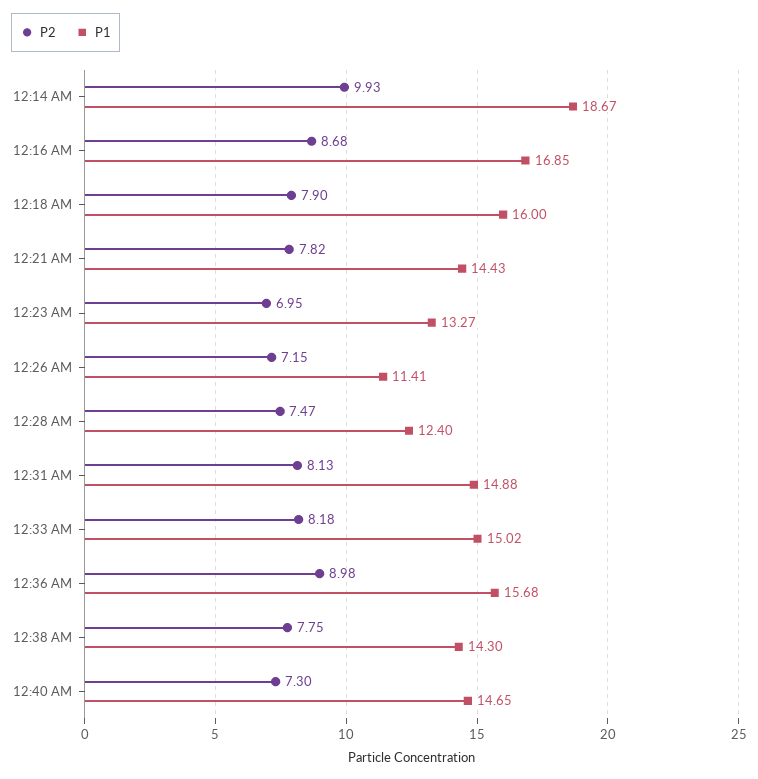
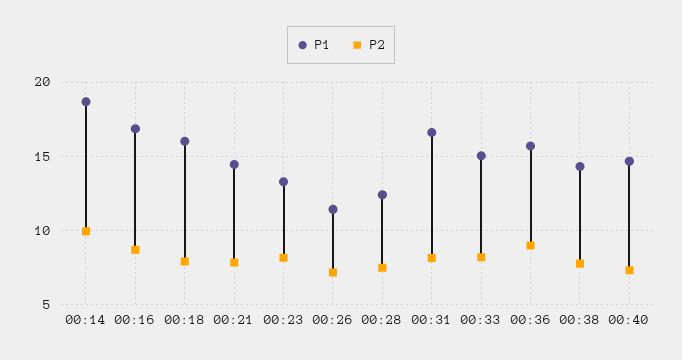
P2, 12:23 AM: 6.95 -> 8
P1, 12:31 AM: 14.88 -> 16.5

